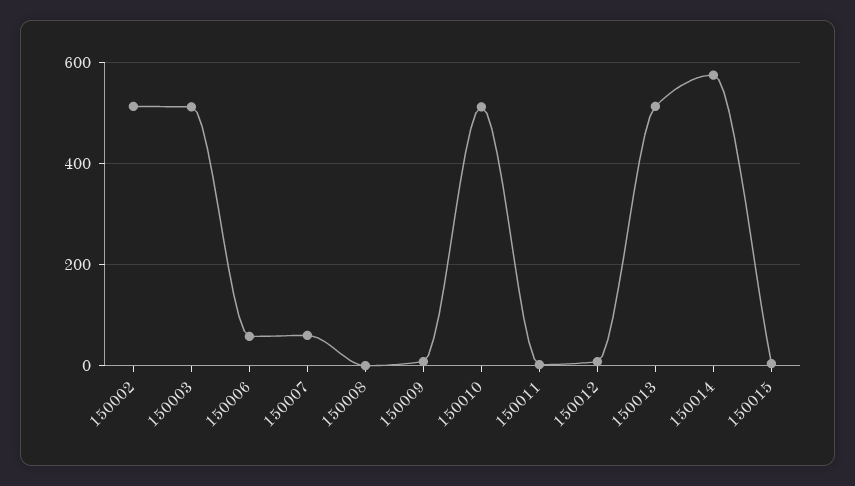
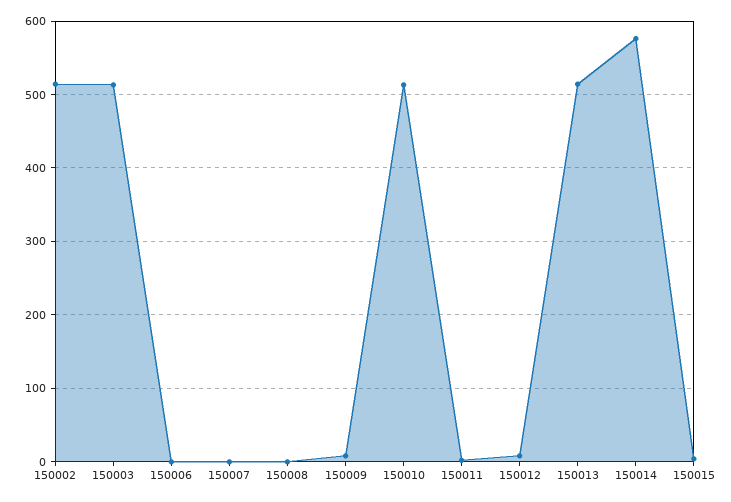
150006: 60 -> 0
150007: 60 -> 0

